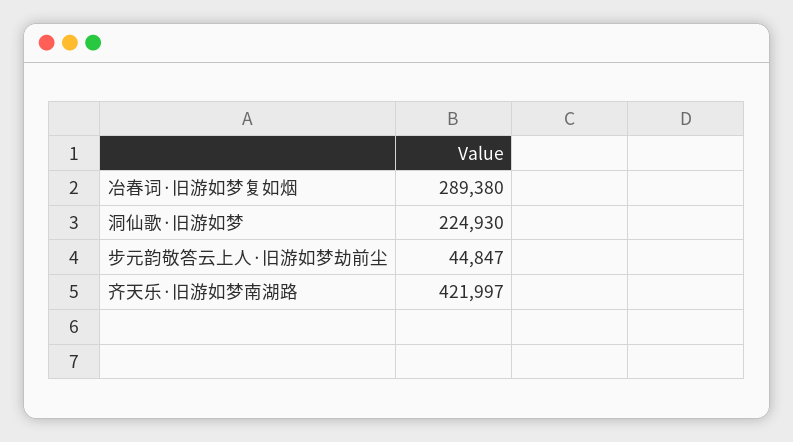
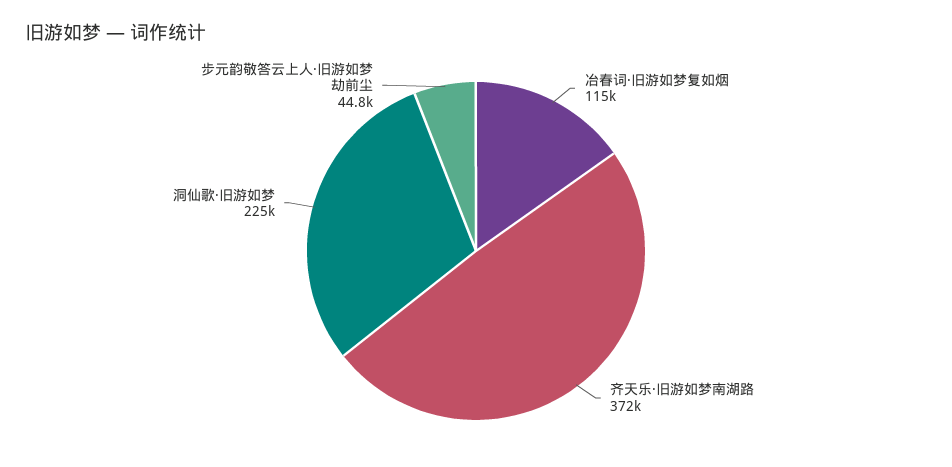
冶春词·旧游如梦复如烟: 289380 -> 115000
齐天乐·旧游如梦南湖路: 421997 -> 372000

